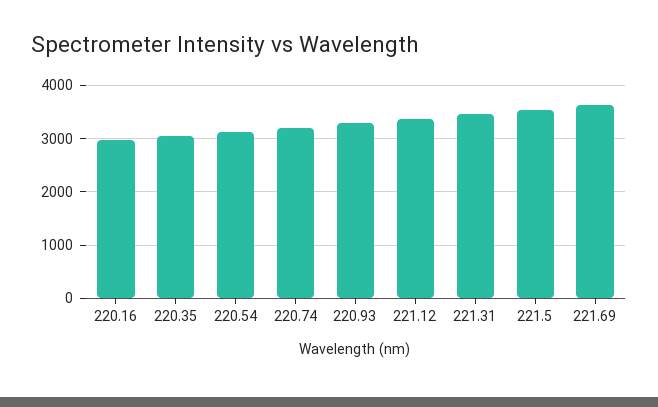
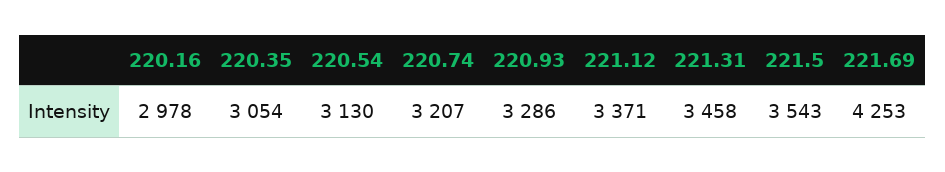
221.69: 3600 -> 4253

